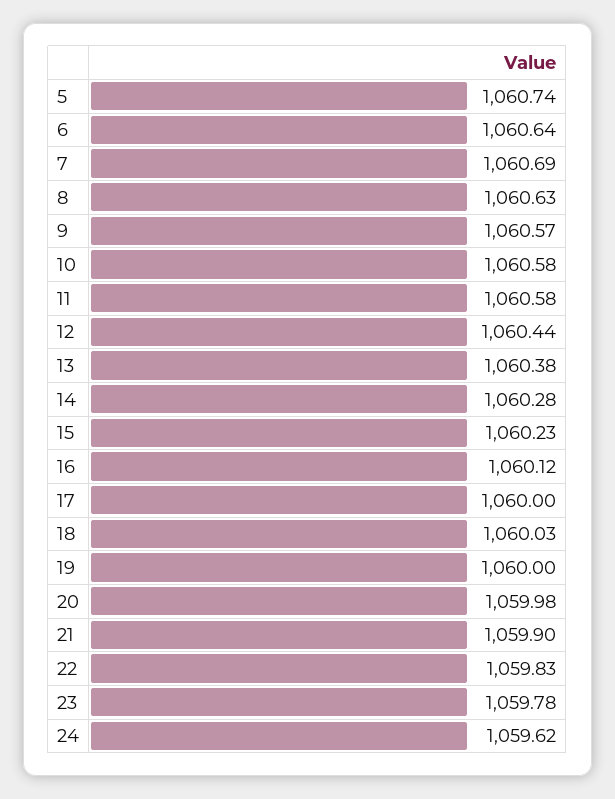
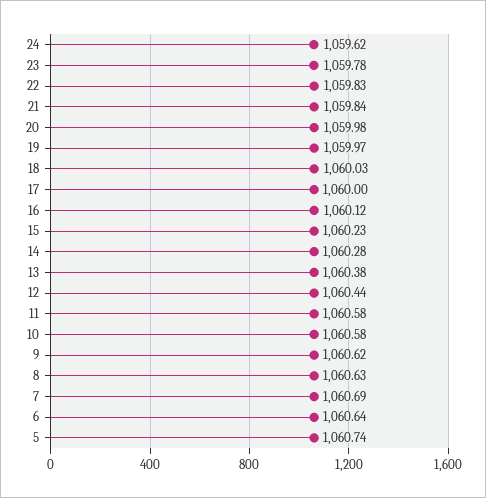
9: 1060.57 -> 1060.62
19: 1060 -> 1059.97
21: 1059.9 -> 1059.84

